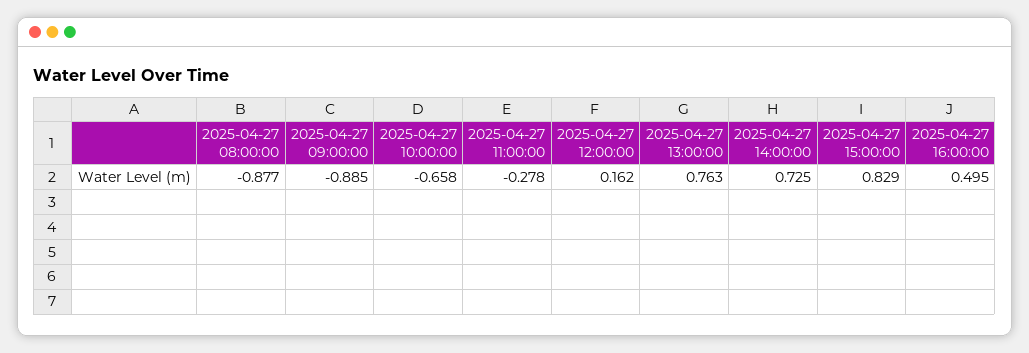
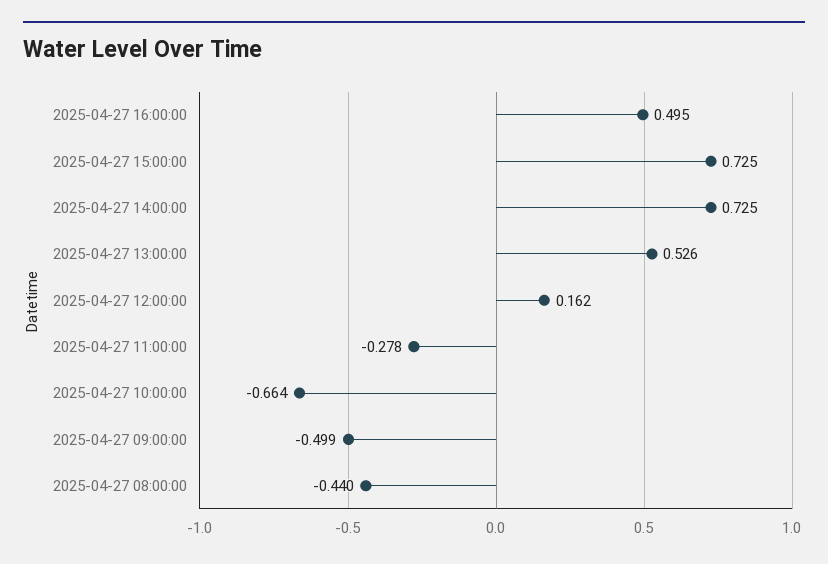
2025-04-27 08:00:00: -0.877 -> -0.44
2025-04-27 09:00:00: -0.885 -> -0.499
2025-04-27 10:00:00: -0.658 -> -0.664
2025-04-27 13:00:00: 0.763 -> 0.526
2025-04-27 15:00:00: 0.829 -> 0.725

